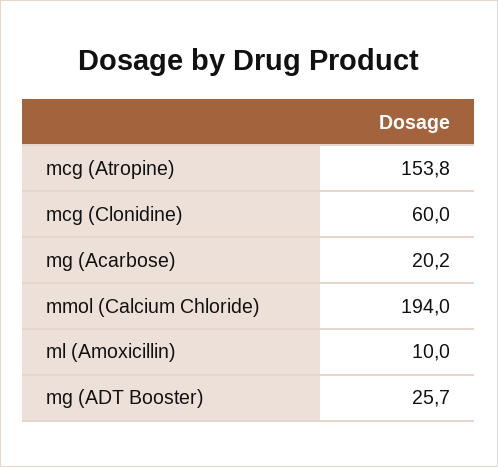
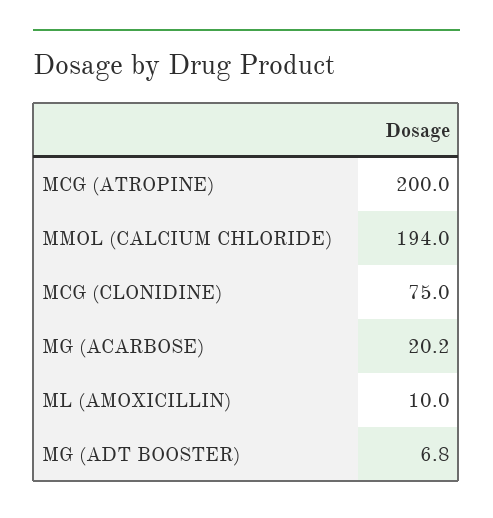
mcg (Atropine): 153.8 -> 200
mcg (Clonidine): 60 -> 75
mg (ADT Booster): 25.7 -> 6.8

